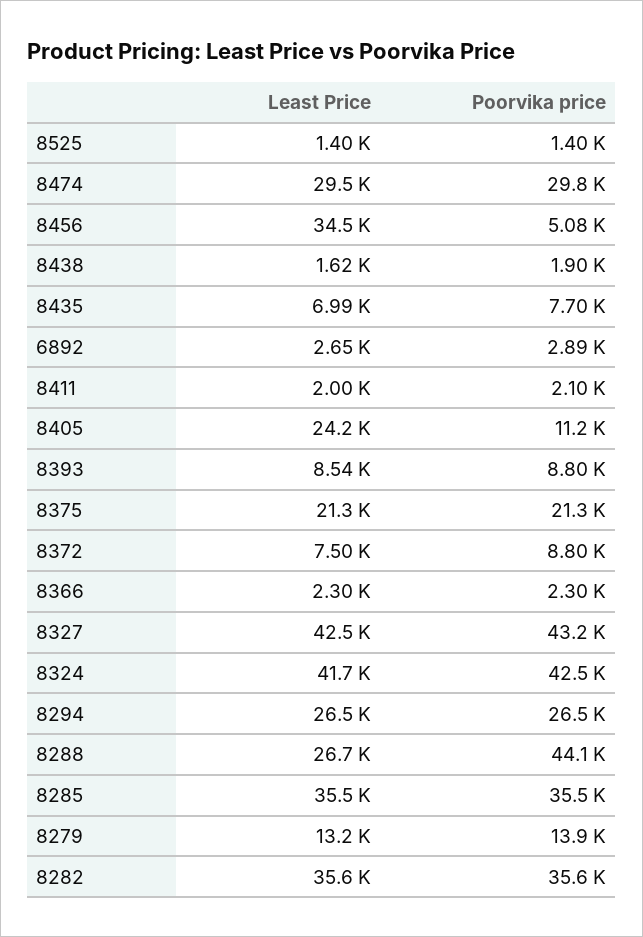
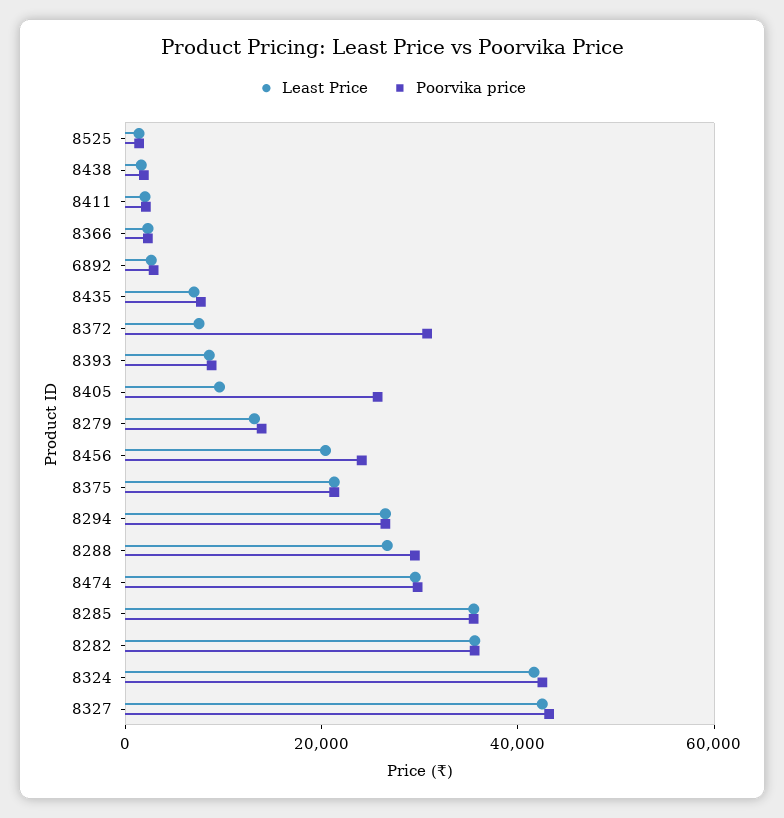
Least Price, 8456: 34500 -> 20000
Poorvika price, 8456: 5080 -> 25000
Least Price, 8405: 24200 -> 10000
Poorvika price, 8405: 11200 -> 25000
Poorvika price, 8372: 8800 -> 30000
Poorvika price, 8288: 44100 -> 30000

